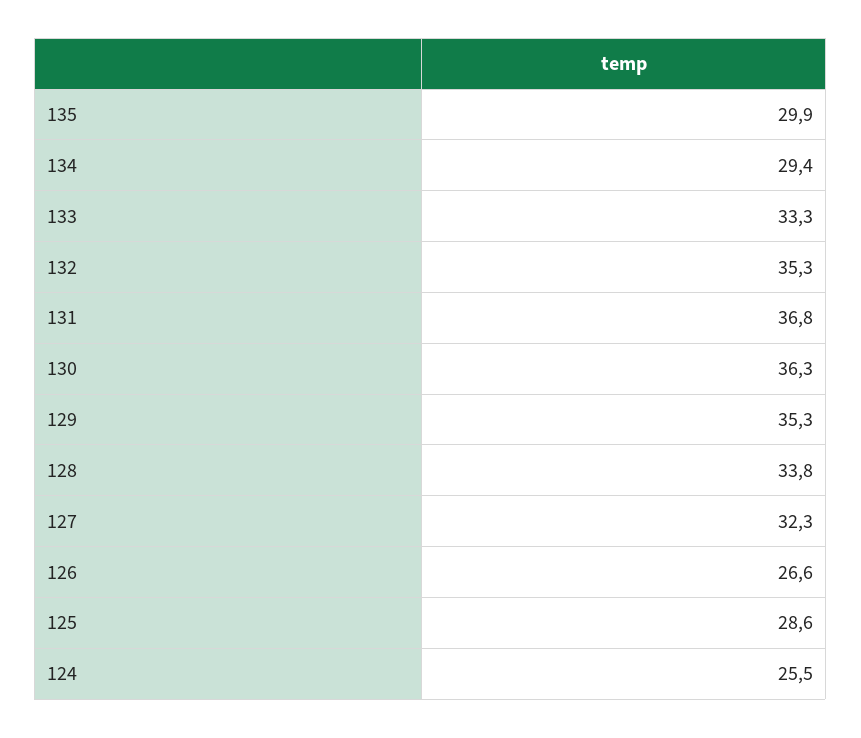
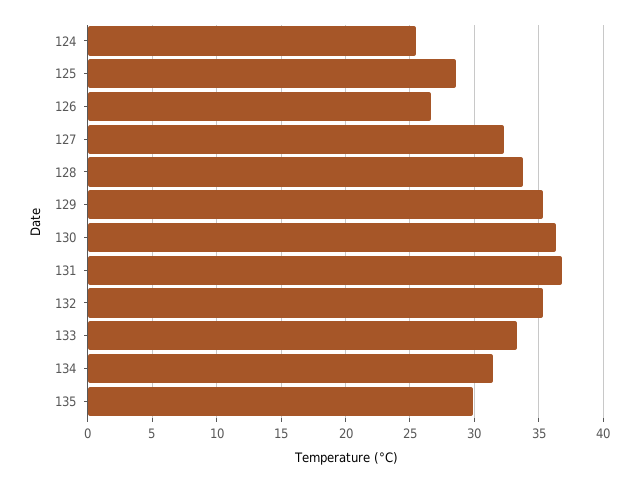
134: 29.4 -> 31.5

